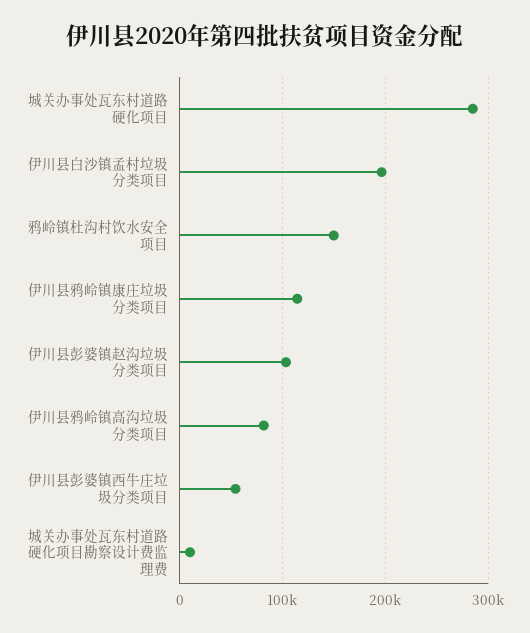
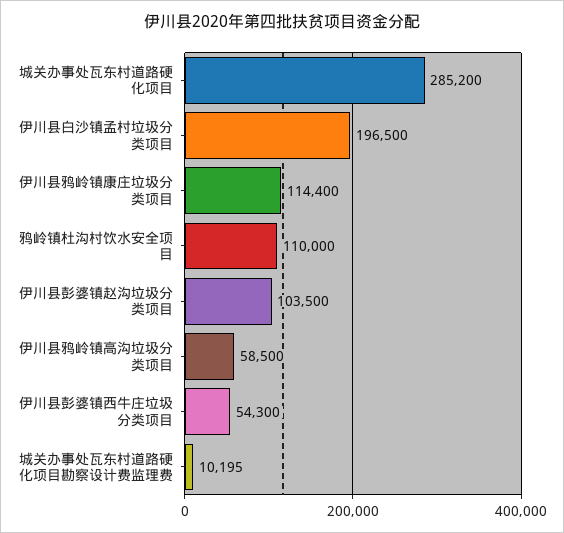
鸦岭镇杜沟村饮水安全项目: 150000 -> 110000
伊川县鸦岭镇高沟垃圾分类项目: 80000 -> 58500

